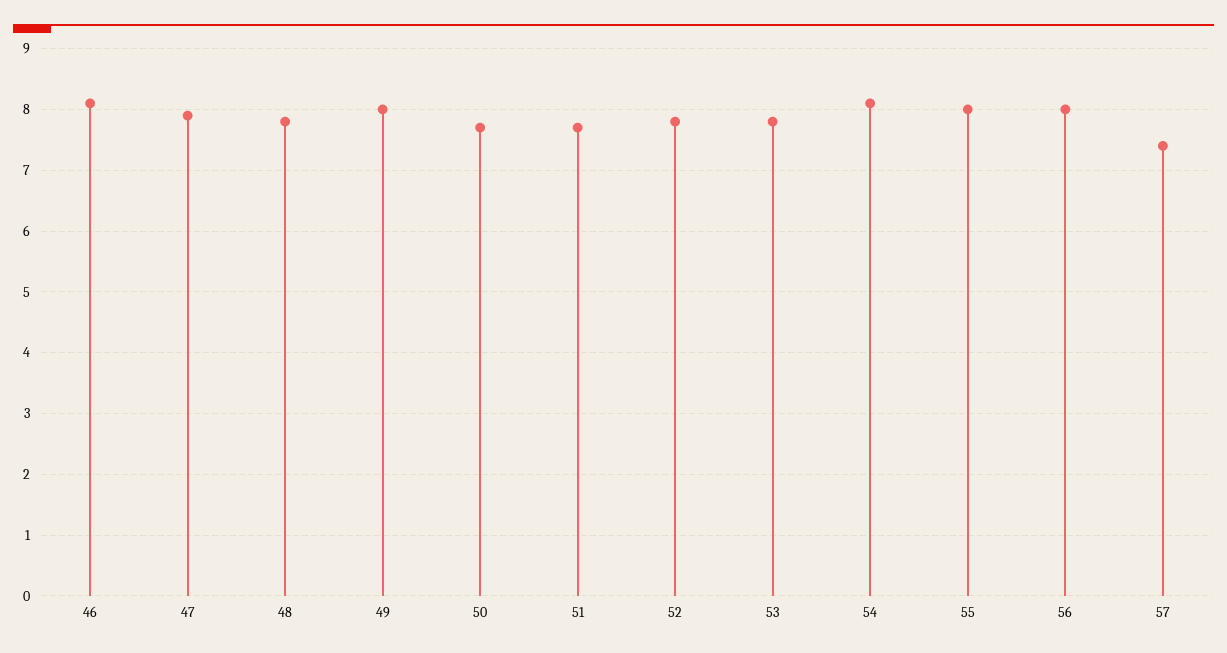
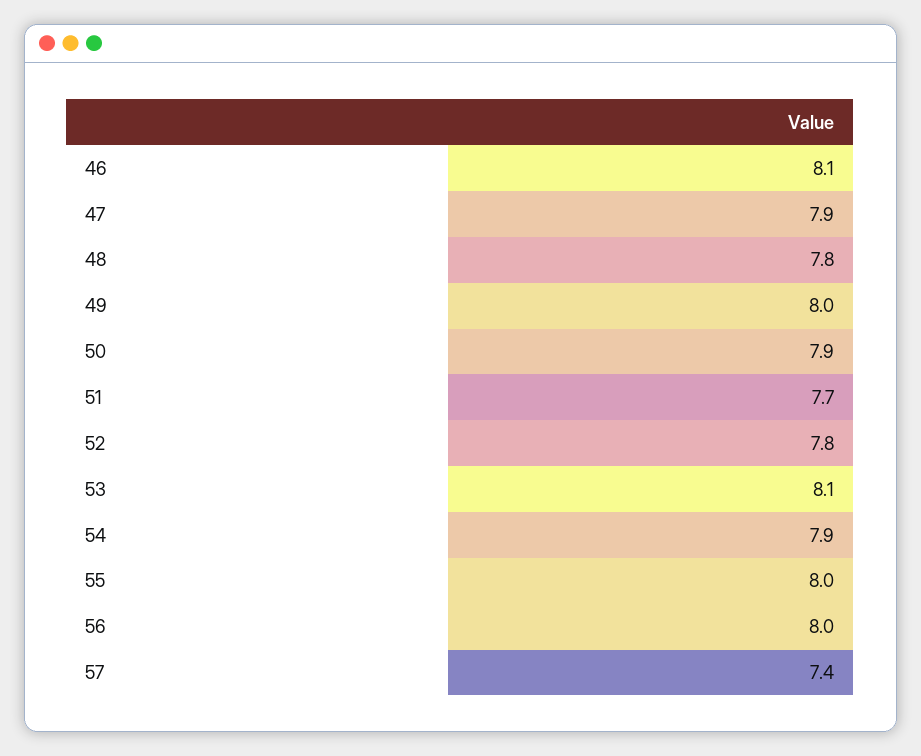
50: 7.7 -> 7.9
53: 7.8 -> 8.1
54: 8.1 -> 7.9

